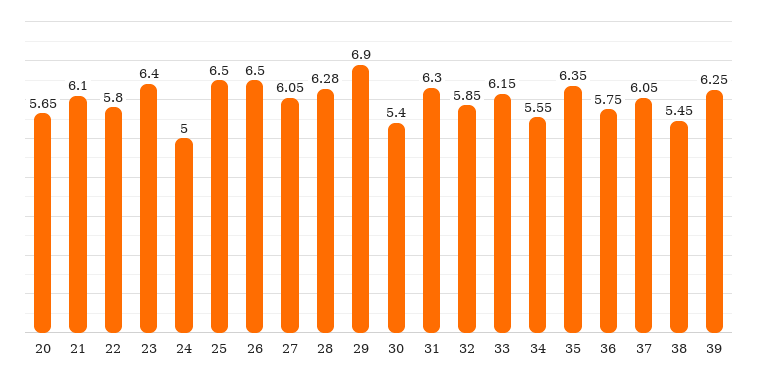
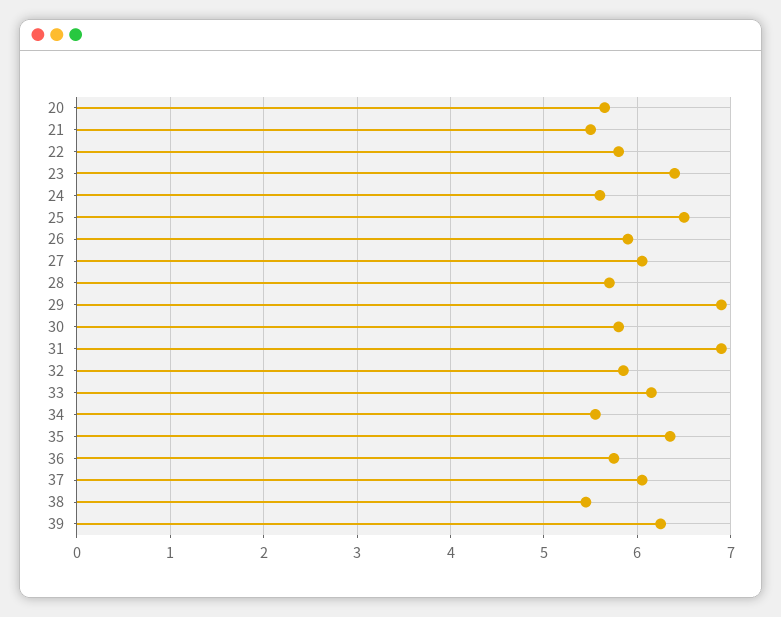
21: 6.1 -> 5.5
24: 5 -> 5.6
26: 6.5 -> 5.9
28: 6.28 -> 5.7
30: 5.4 -> 5.8
31: 6.3 -> 6.9

